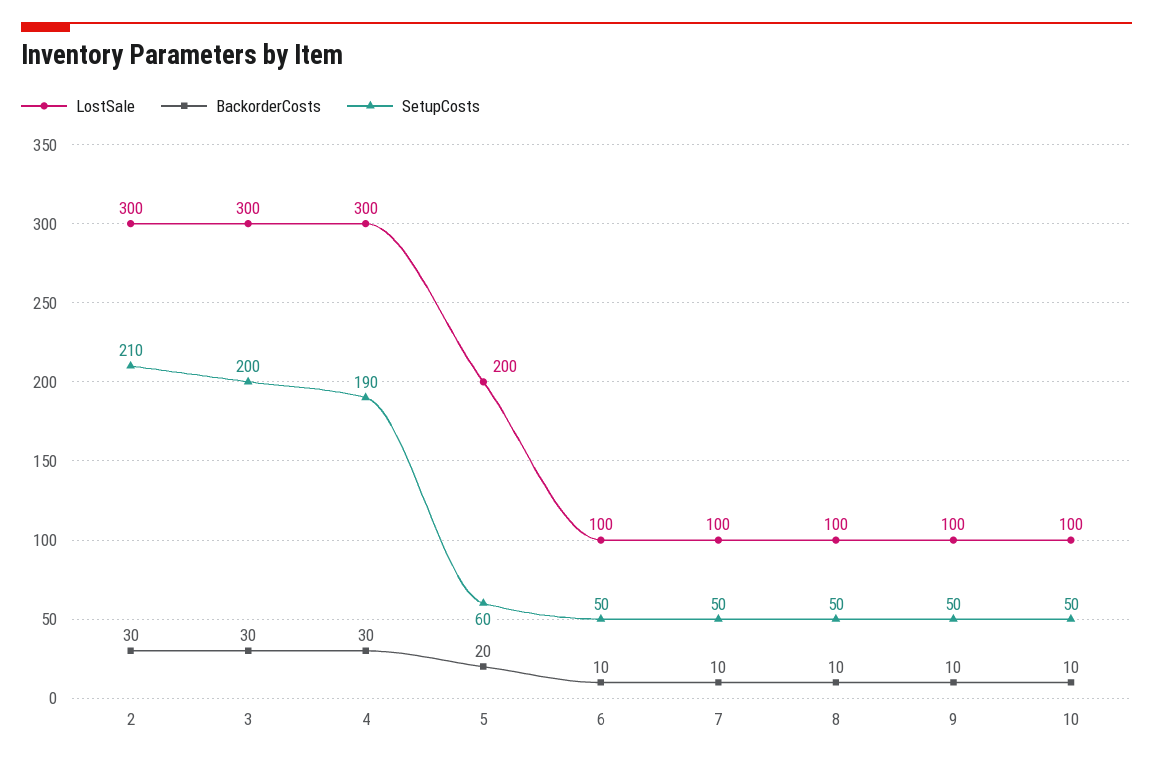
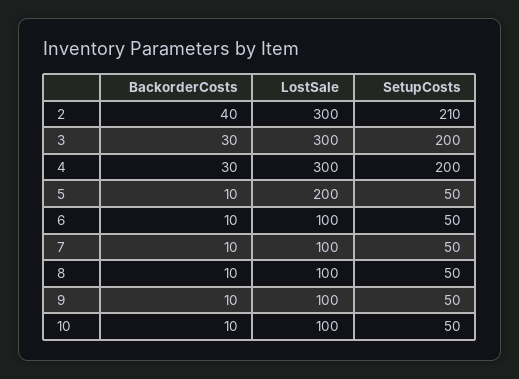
BackorderCosts, 2: 30 -> 40
SetupCosts, 4: 190 -> 200
BackorderCosts, 5: 20 -> 10
SetupCosts, 5: 60 -> 50

